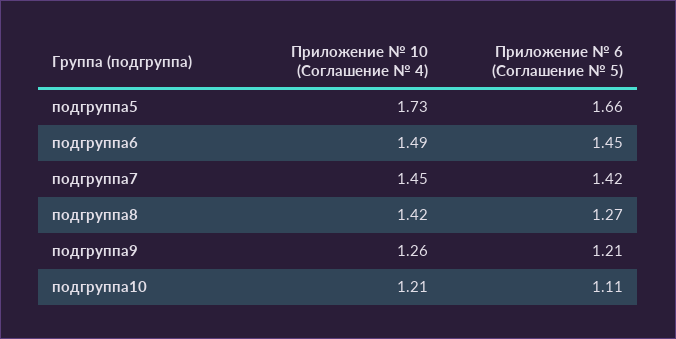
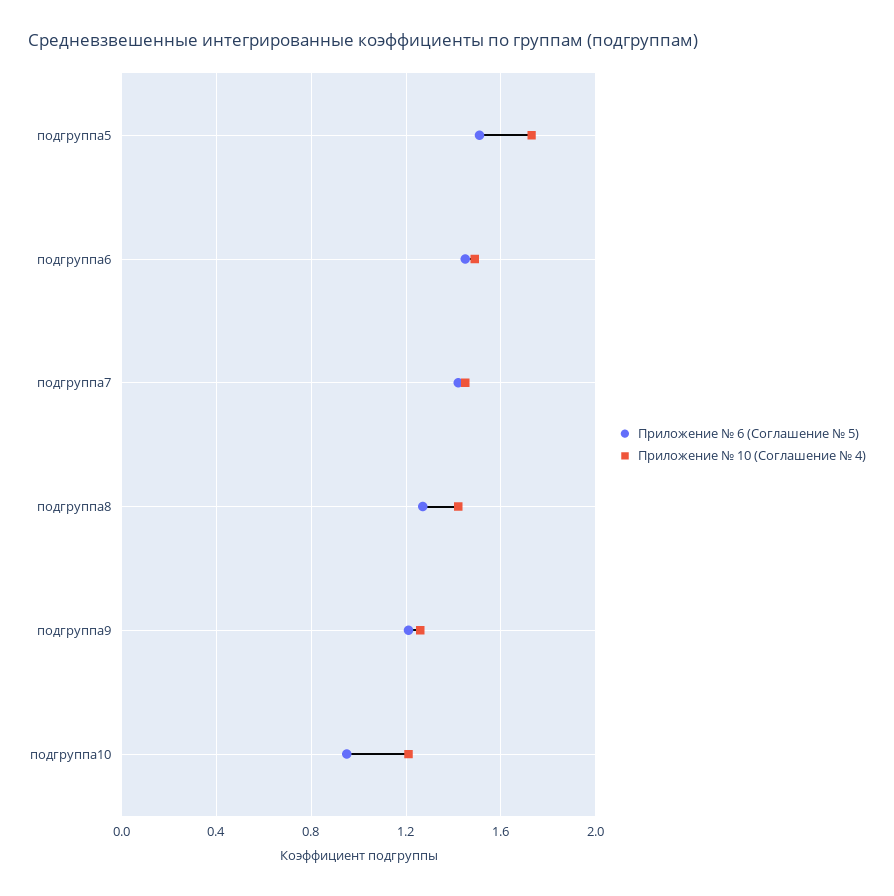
Приложение № 6 (Соглашение № 5), подгруппа5: 1.66 -> 1.5
Приложение № 6 (Соглашение № 5), подгруппа10: 1.11 -> 0.95

